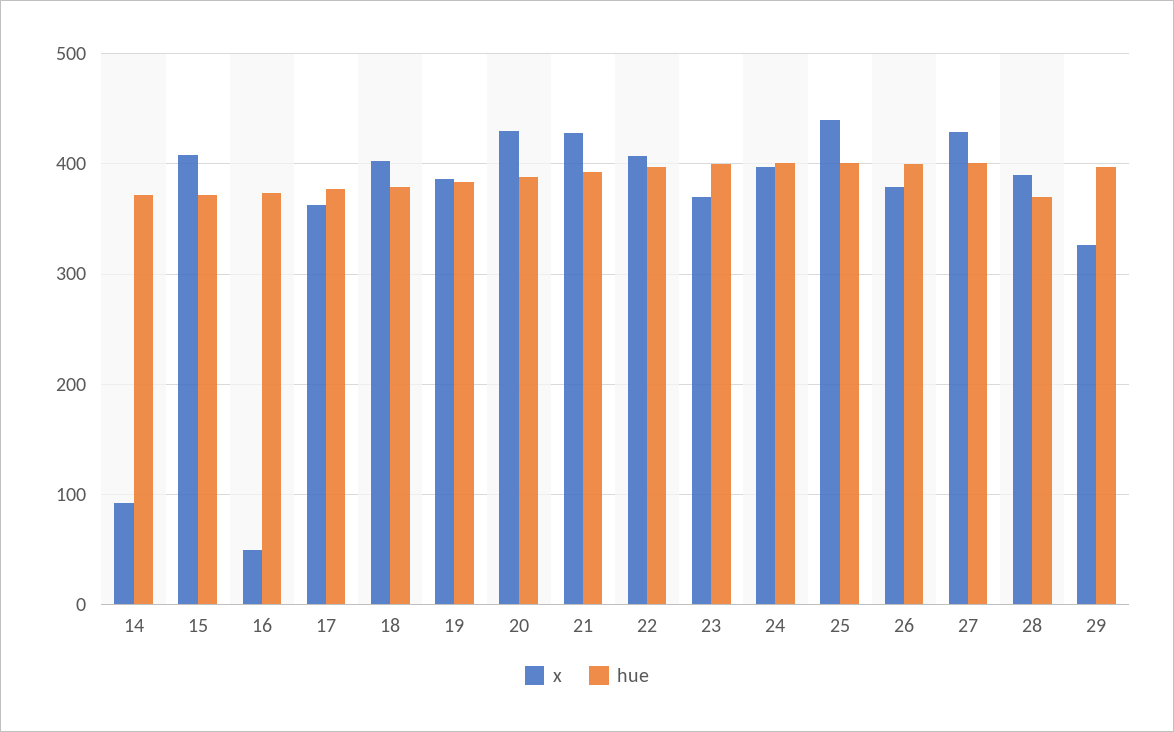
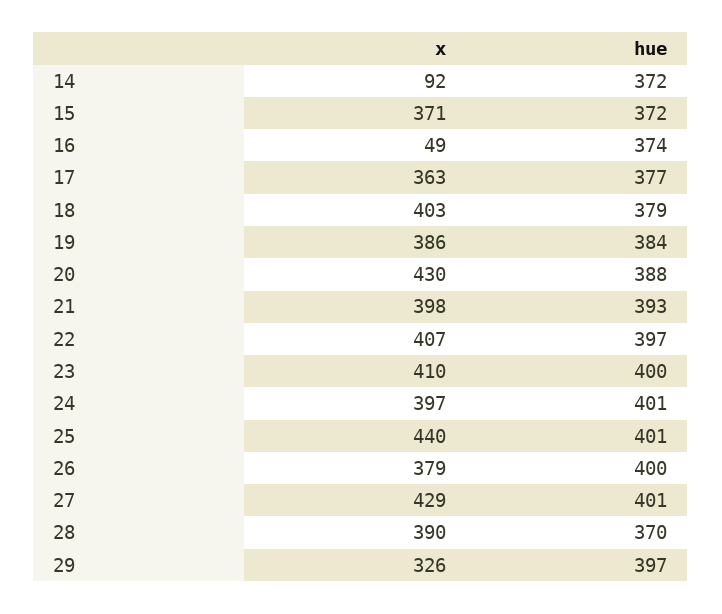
x, 15: 410 -> 371
x, 21: 430 -> 398
x, 23: 370 -> 410

